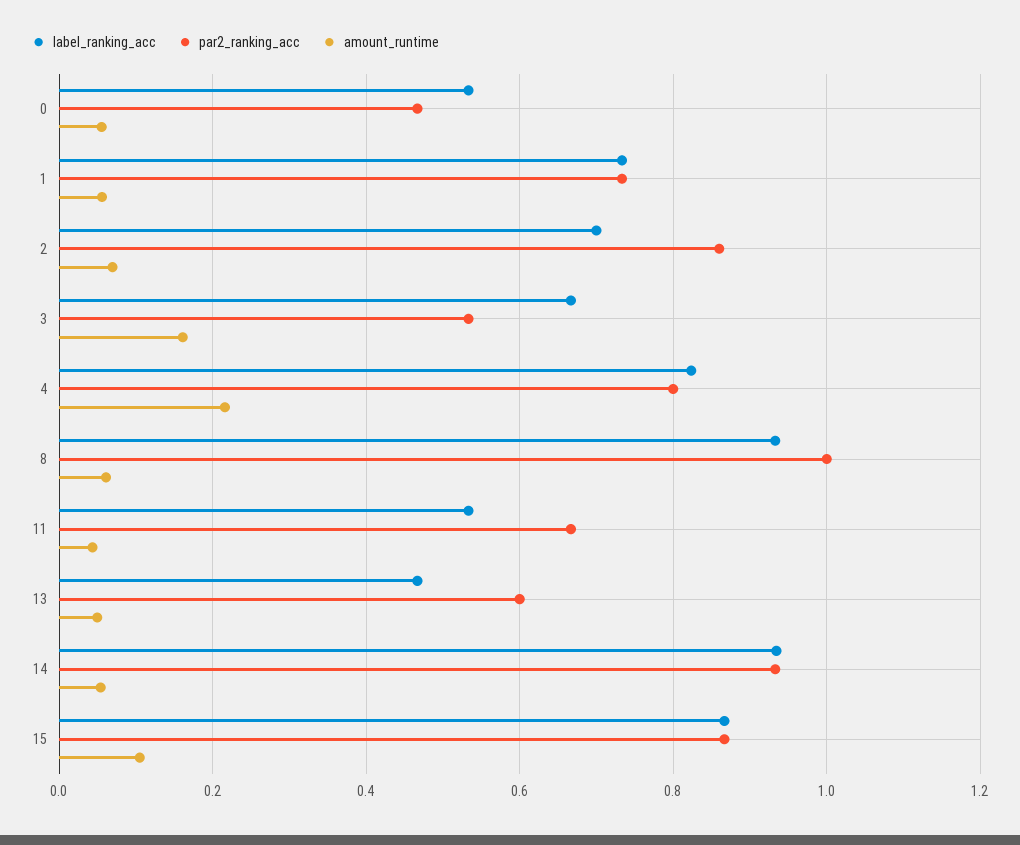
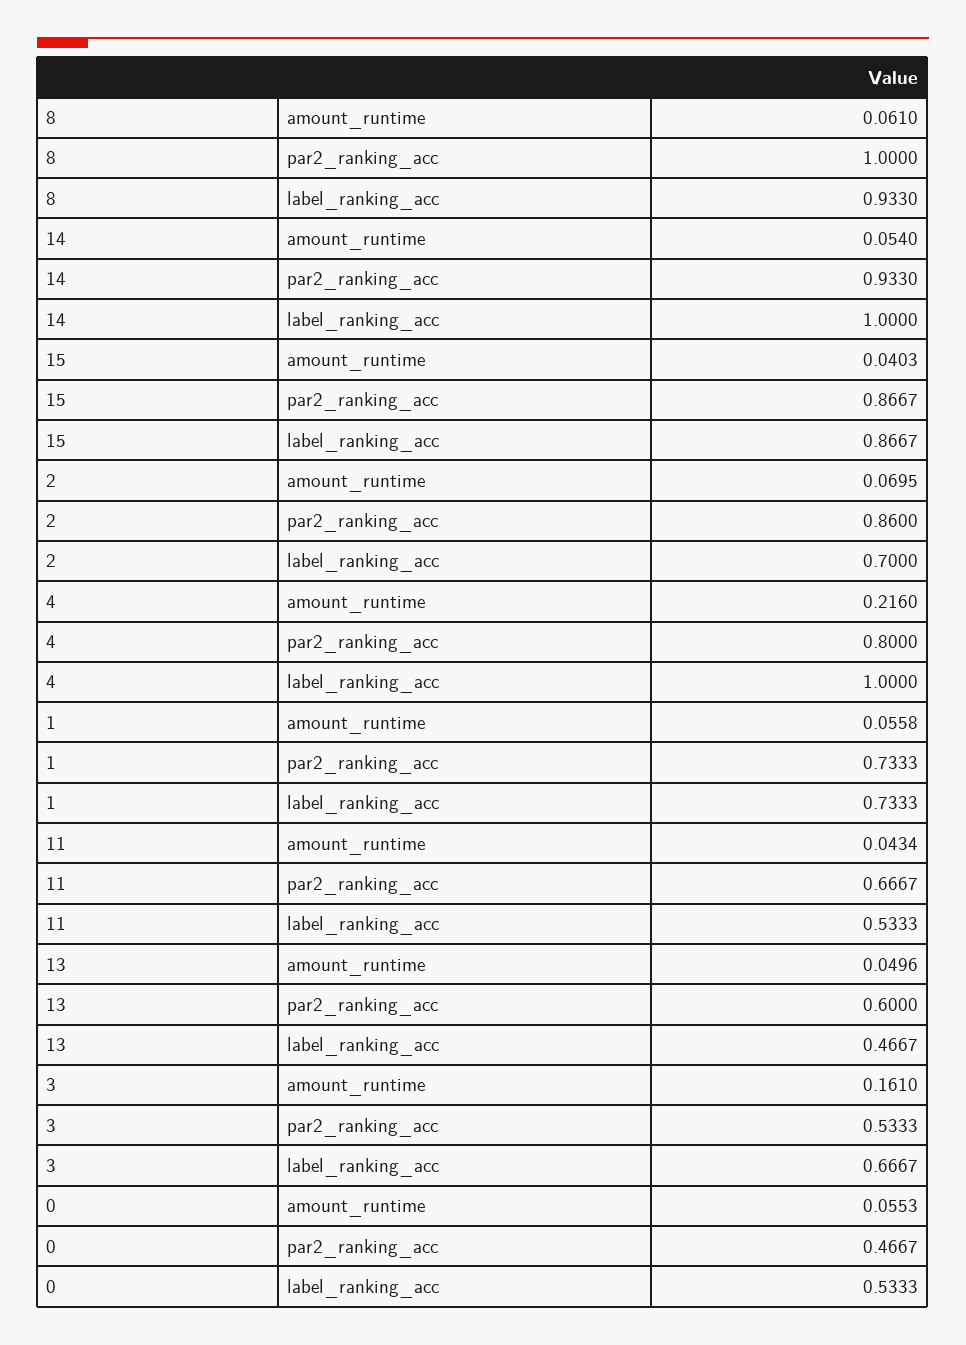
label_ranking_acc, 4: 0.82 -> 1
label_ranking_acc, 14: 0.94 -> 1
amount_runtime, 15: 0.1 -> 0.0403

